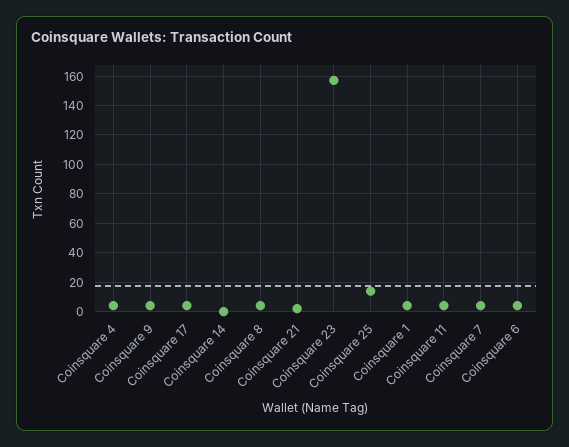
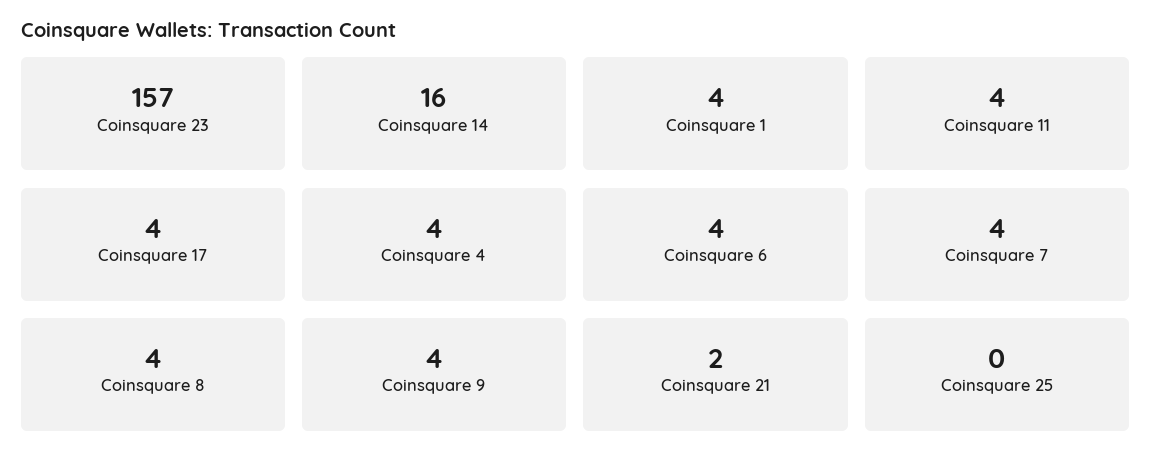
Coinsquare 14: 0 -> 16
Coinsquare 25: 15 -> 0

